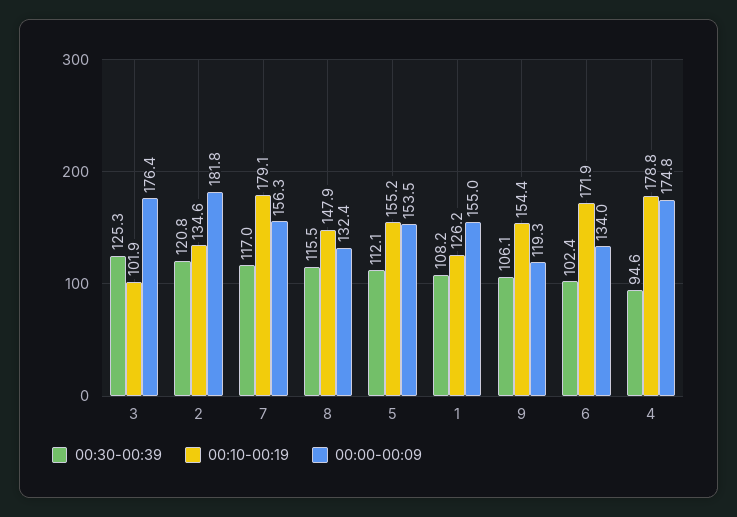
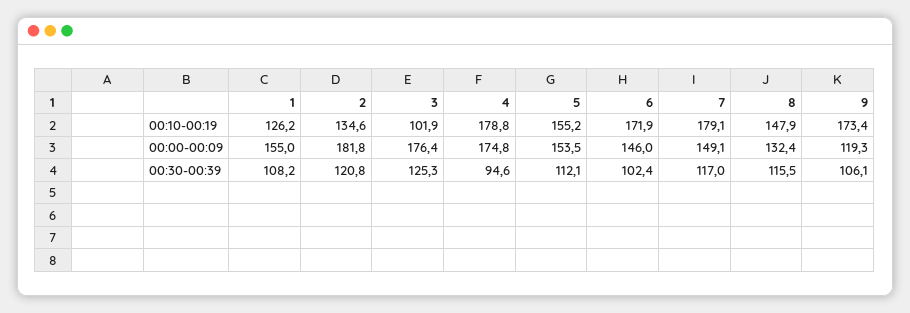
00:00-00:09, 7: 156.3 -> 149.1
00:10-00:19, 9: 154.4 -> 173.4
00:00-00:09, 6: 134 -> 146

